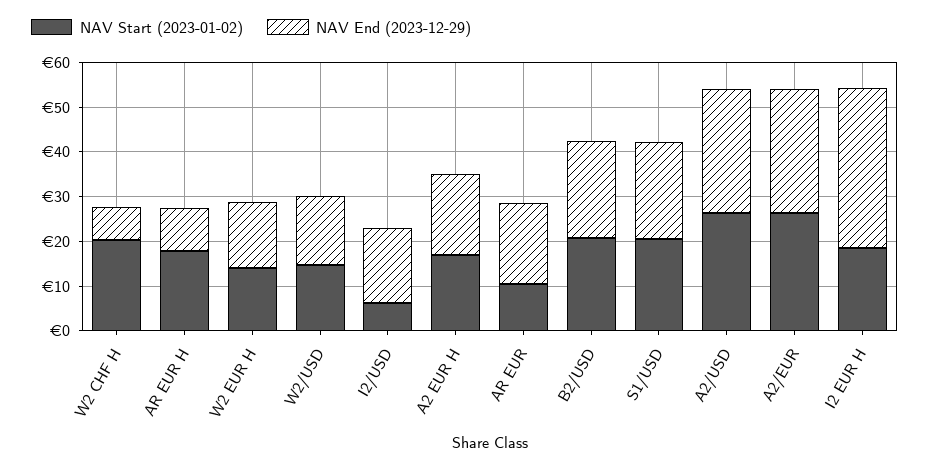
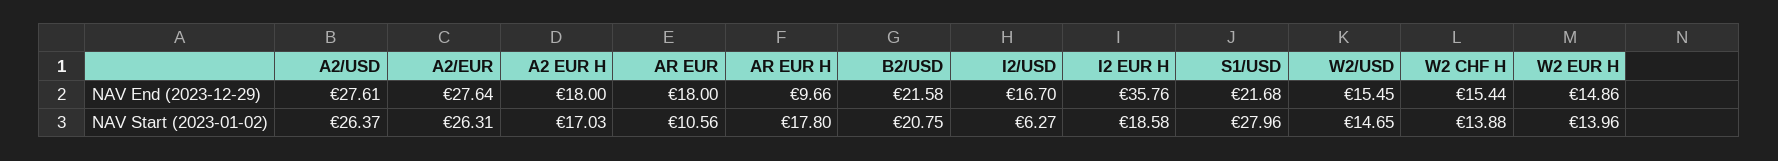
NAV Start (2023-01-02), W2 CHF H: 20 -> 13.88
NAV End (2023-12-29), W2 CHF H: 8 -> 15.44
NAV Start (2023-01-02), S1/USD: 20 -> 27.96

